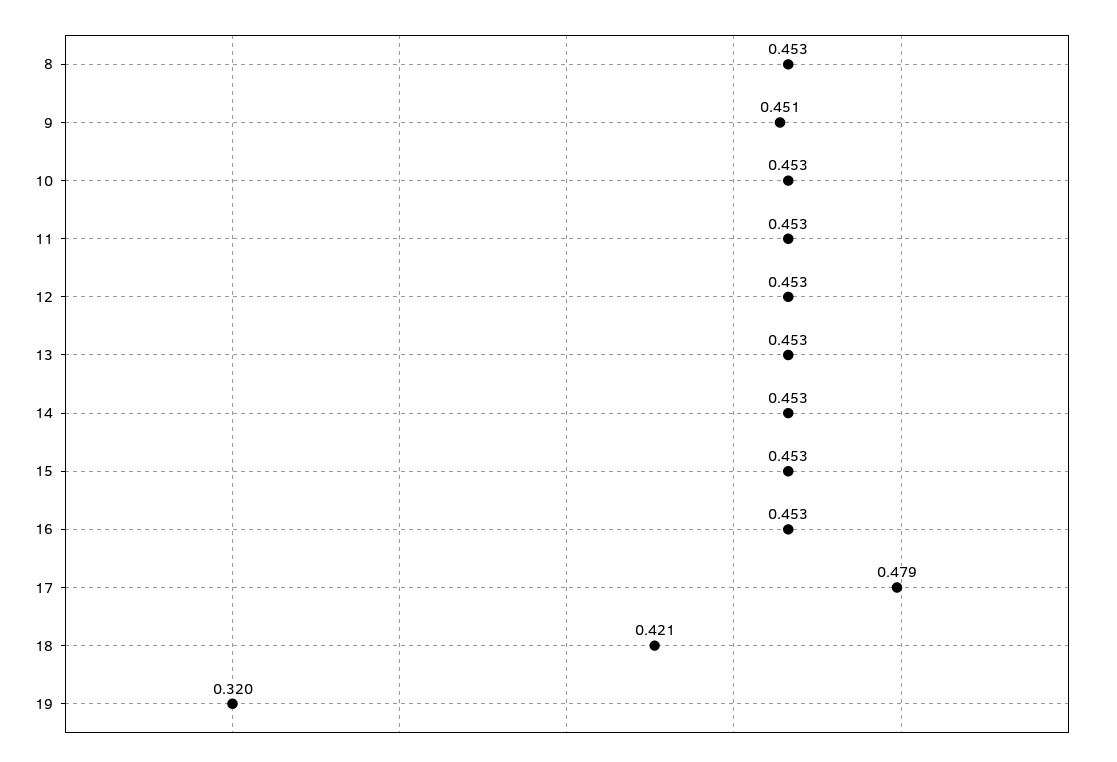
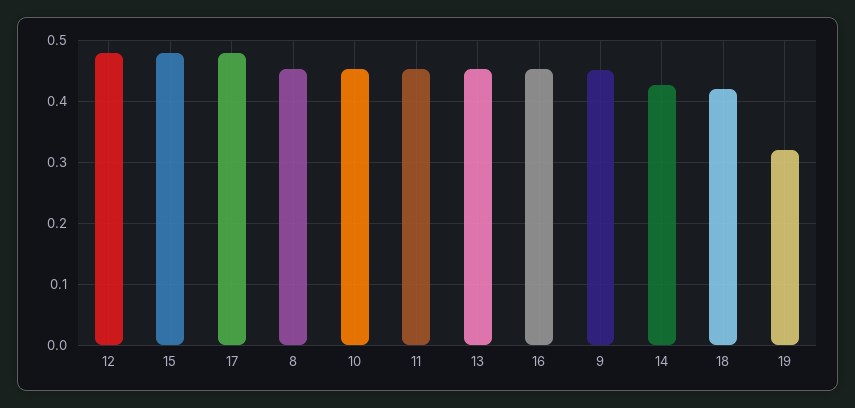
12: 0.453 -> 0.48
14: 0.453 -> 0.43
15: 0.453 -> 0.48

